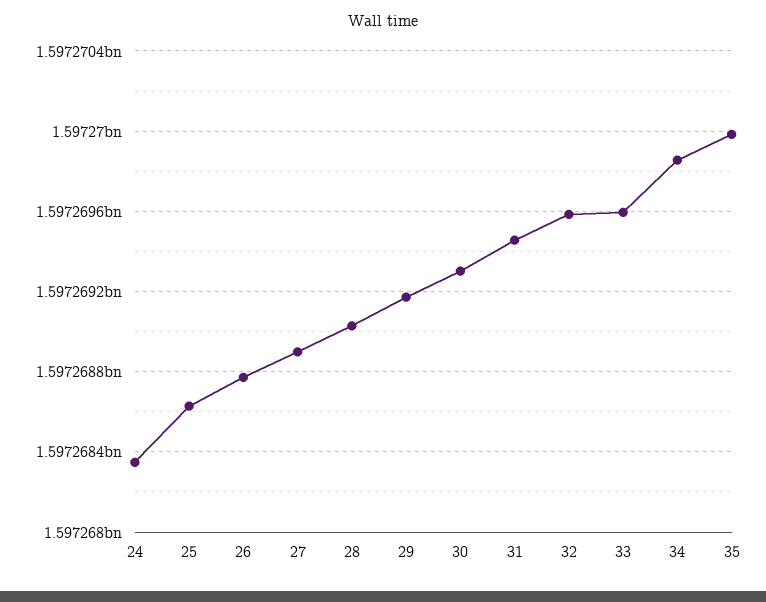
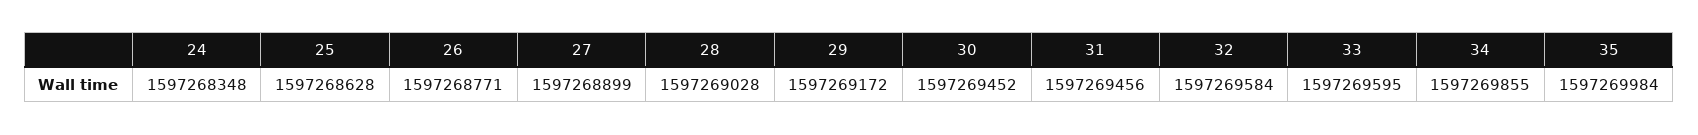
30: 1597269300 -> 1597269452

